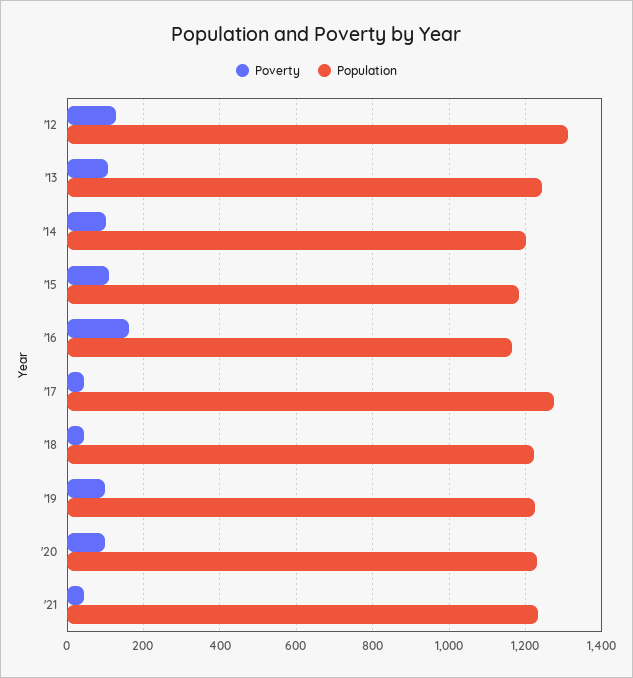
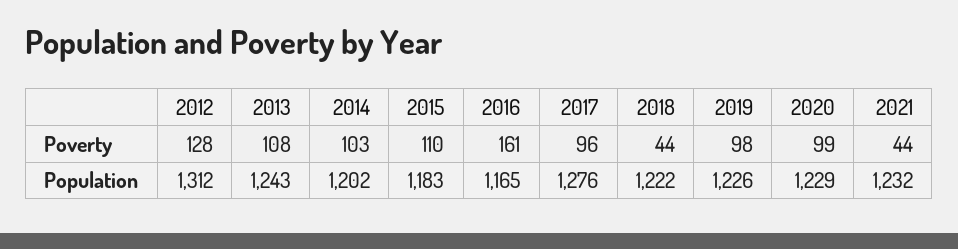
Poverty, '17: 40 -> 96

